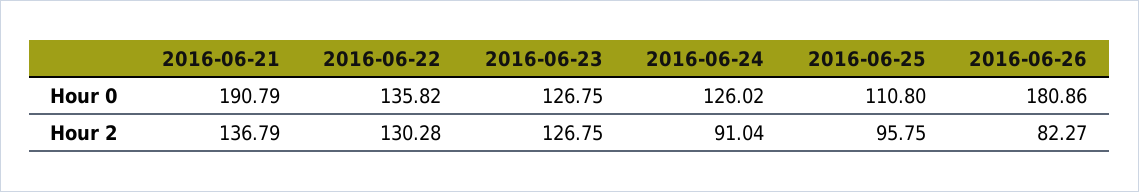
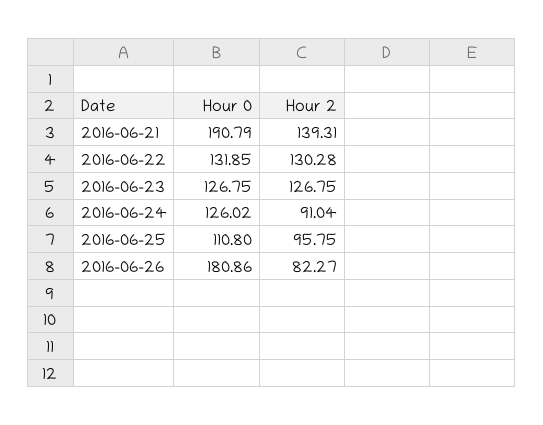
2016-06-22, Hour 0: 135.82 -> 131.85
2016-06-21, Hour 2: 136.79 -> 139.31

